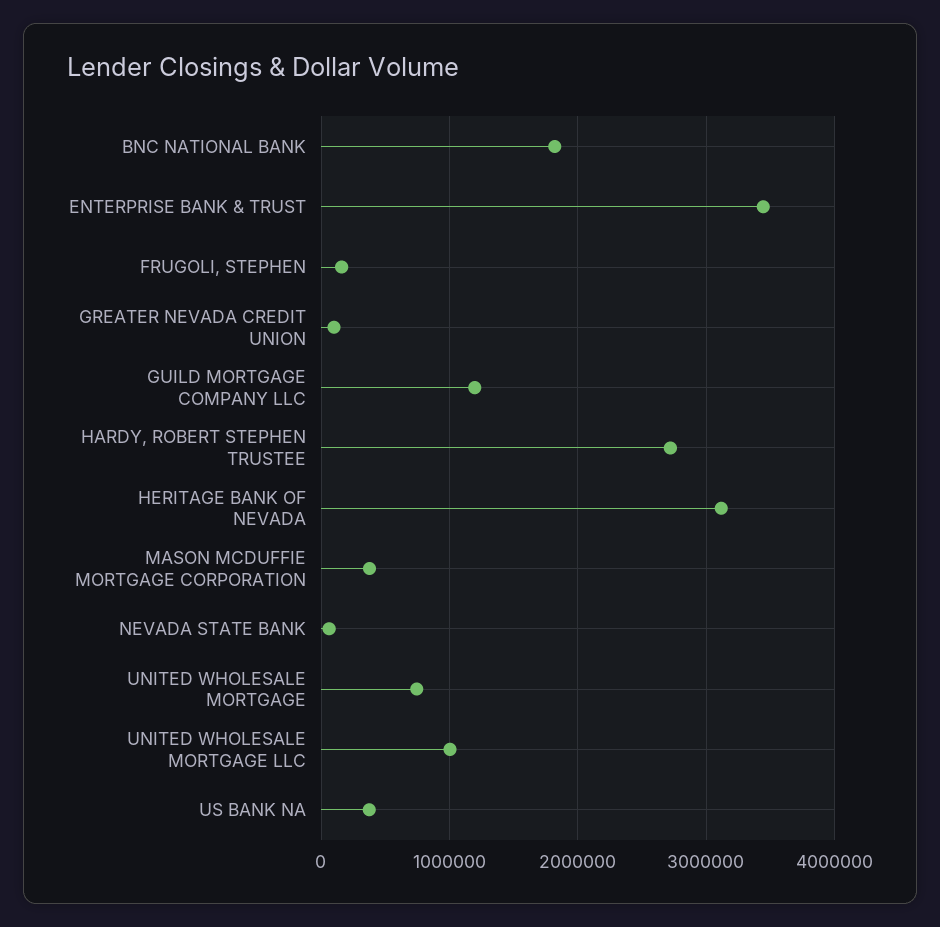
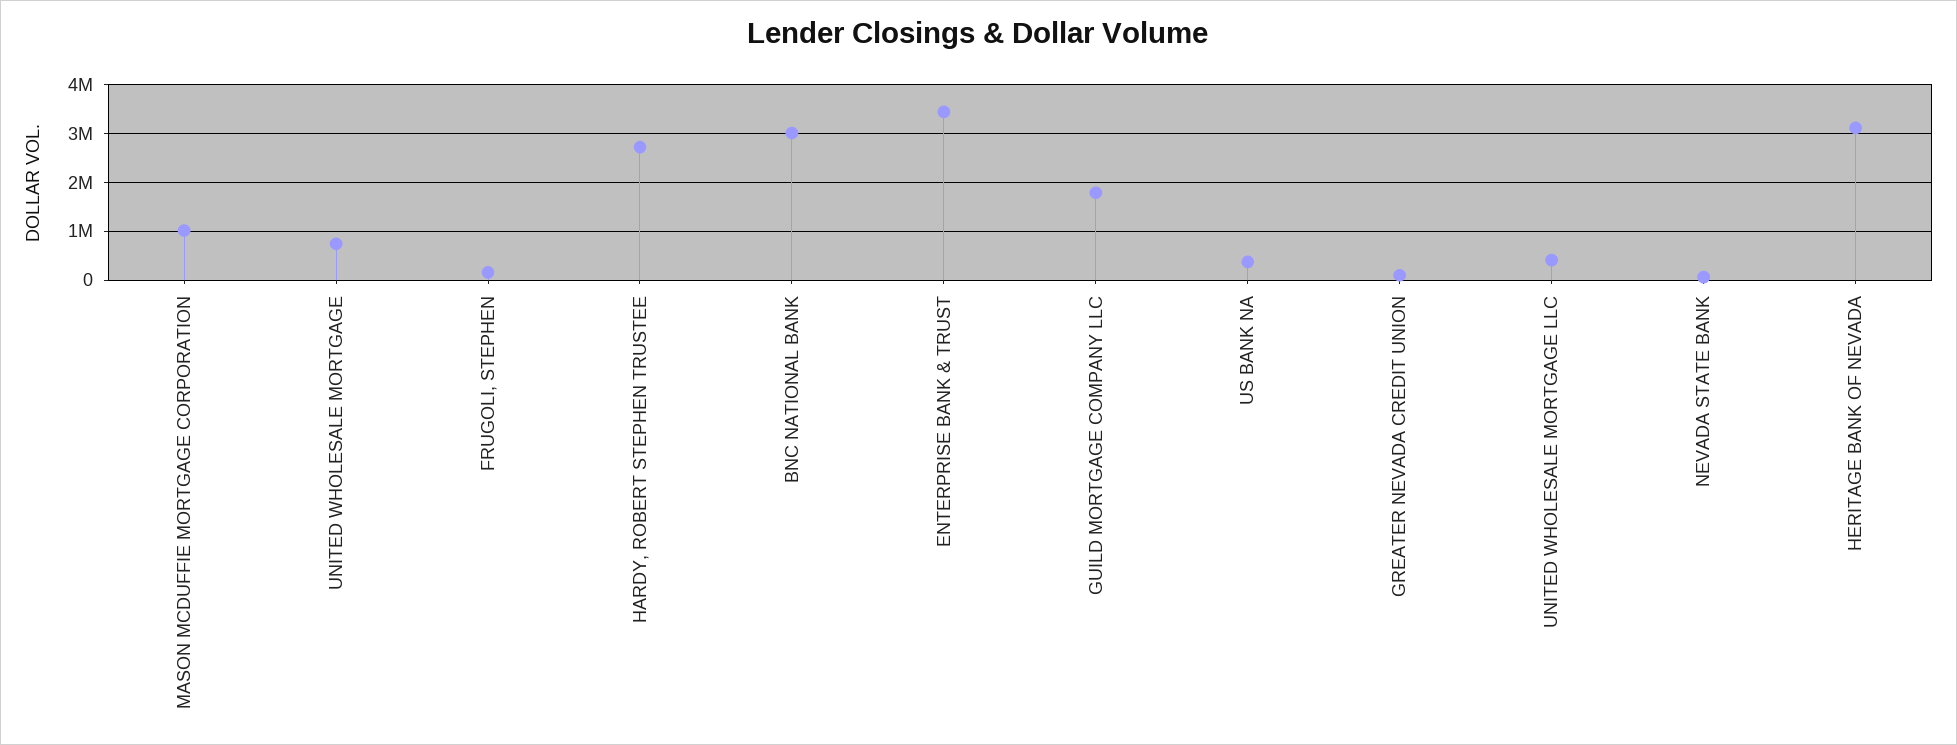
BNC NATIONAL BANK: 1800000 -> 3000000
GUILD MORTGAGE COMPANY LLC: 1200000 -> 1800000
MASON MCDUFFIE MORTGAGE CORPORATION: 400000 -> 1000000
UNITED WHOLESALE MORTGAGE LLC: 1000000 -> 400000

